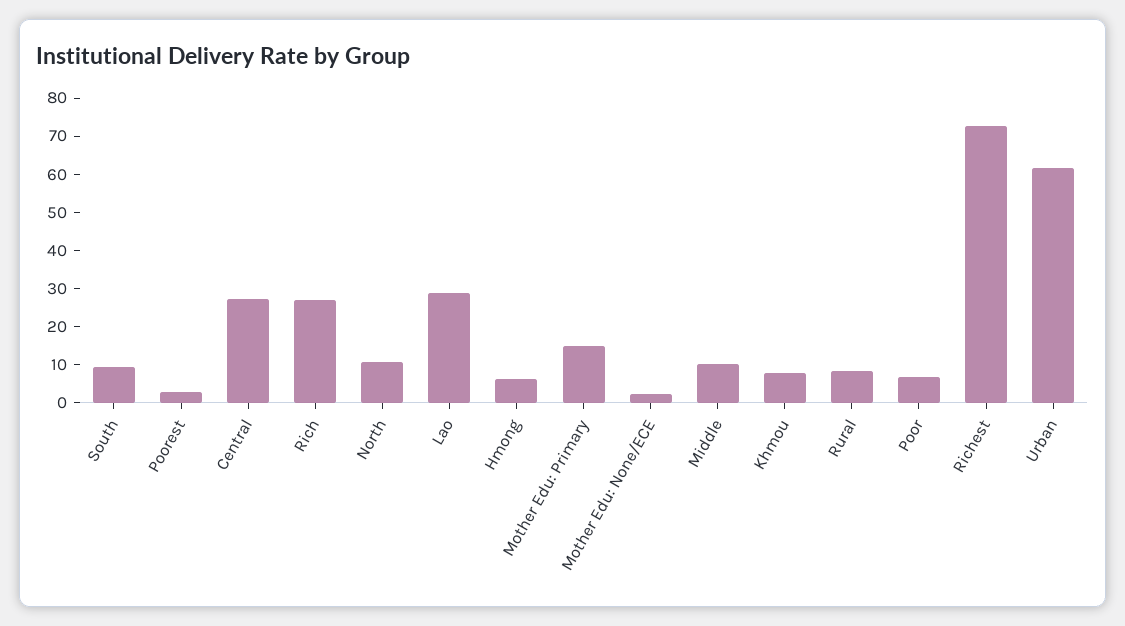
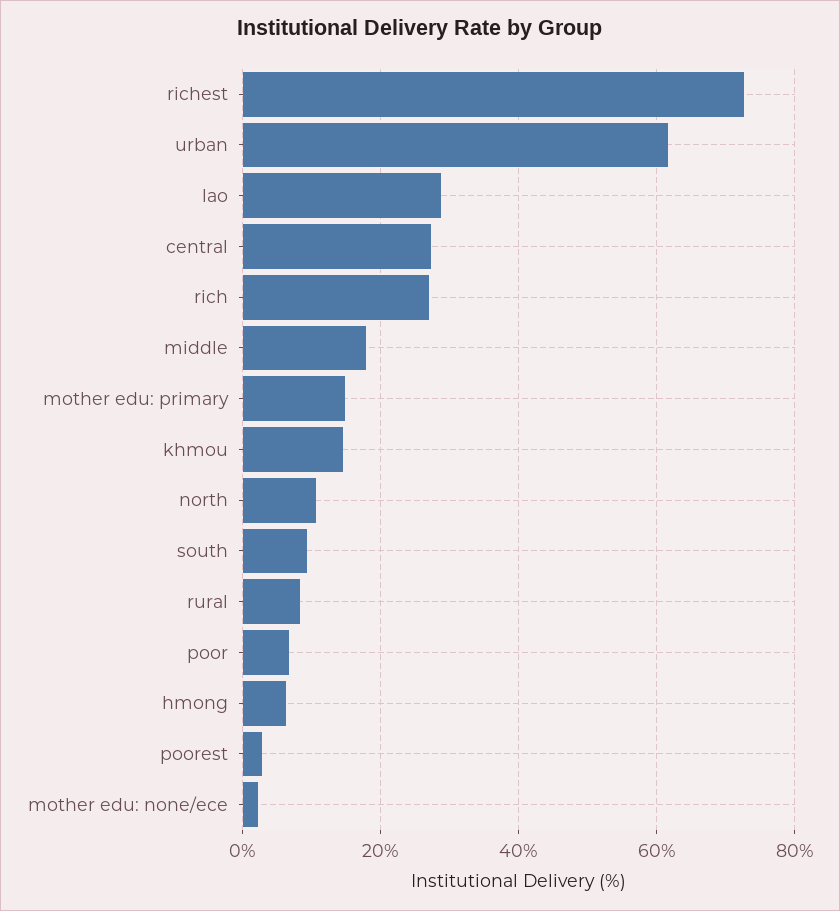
Middle: 10 -> 18
Khmou: 7.5 -> 14

